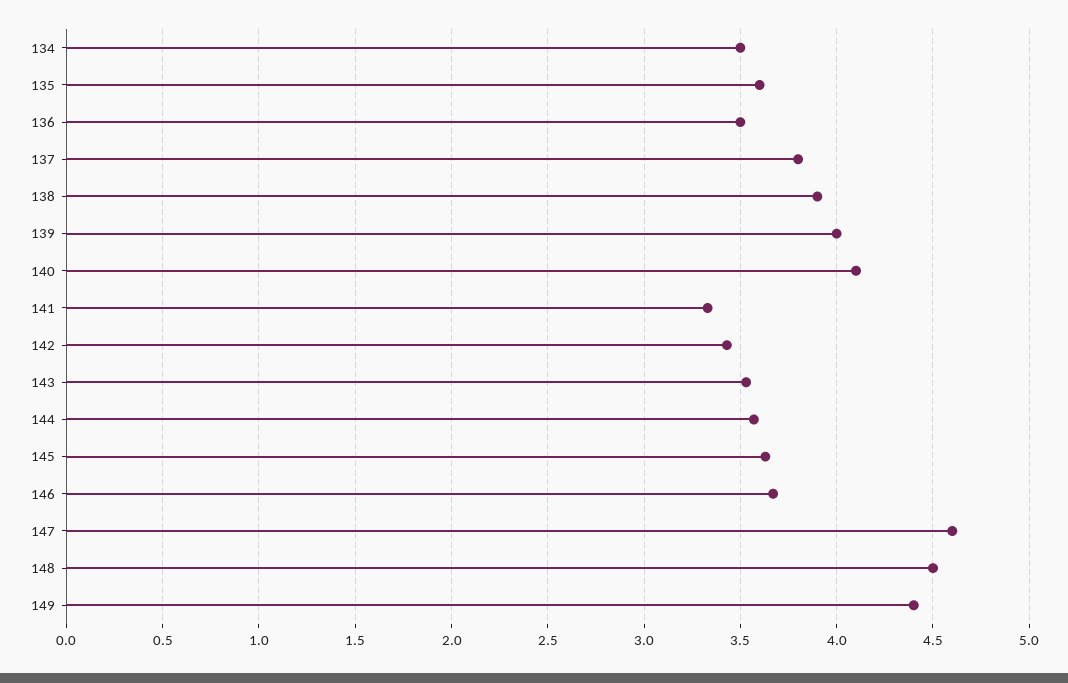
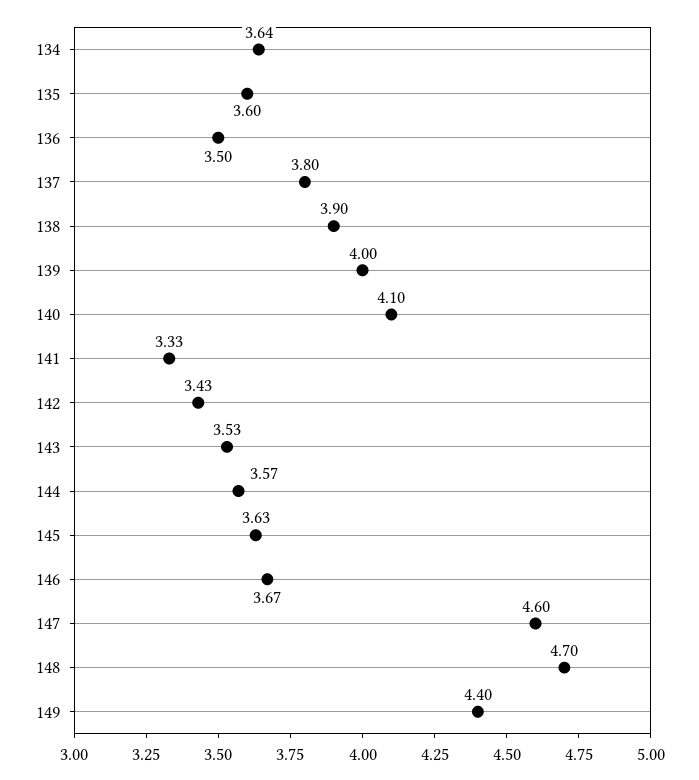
134: 3.5 -> 3.64
148: 4.5 -> 4.7

